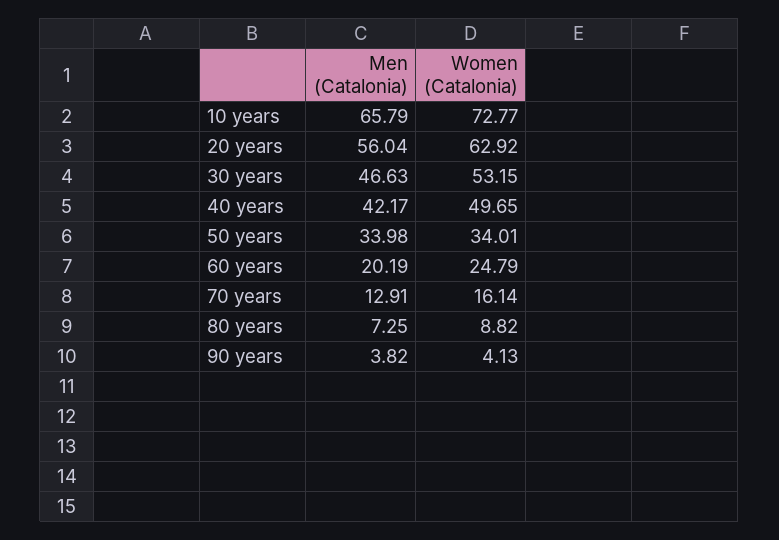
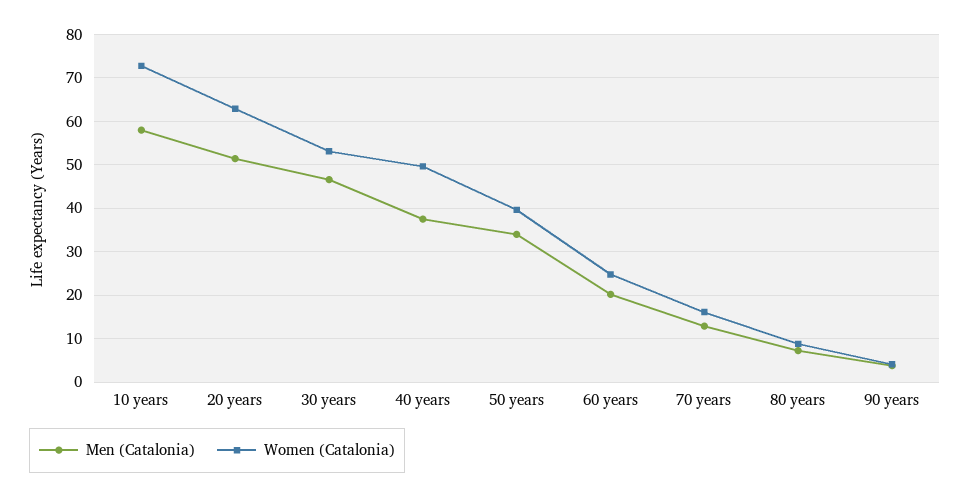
Men (Catalonia), 10 years: 65.79 -> 58
Men (Catalonia), 20 years: 56.04 -> 52
Men (Catalonia), 40 years: 42.17 -> 38
Women (Catalonia), 50 years: 34.01 -> 40

